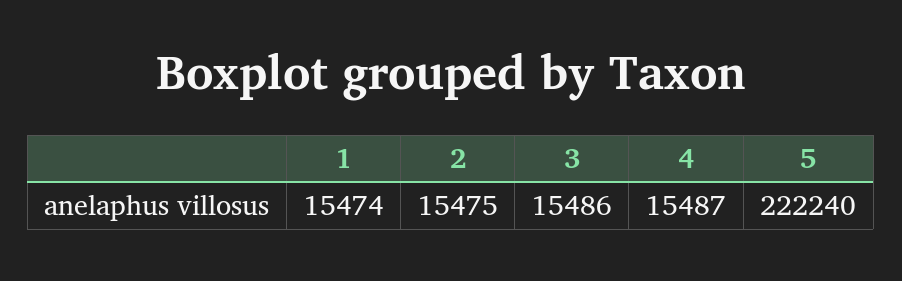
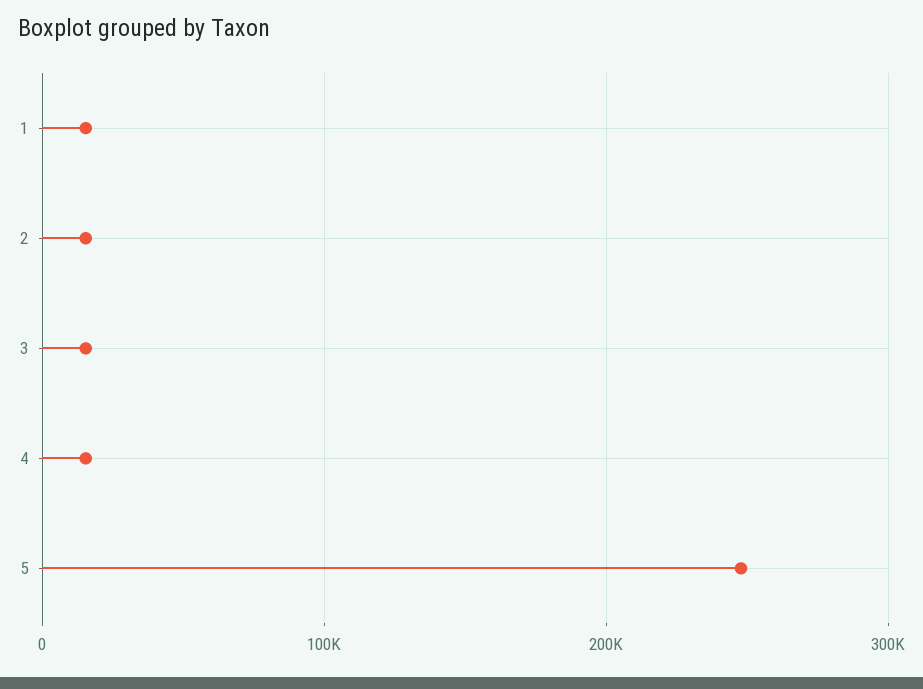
5: 222240 -> 250000

